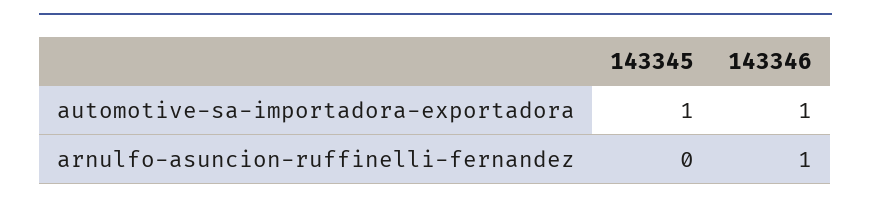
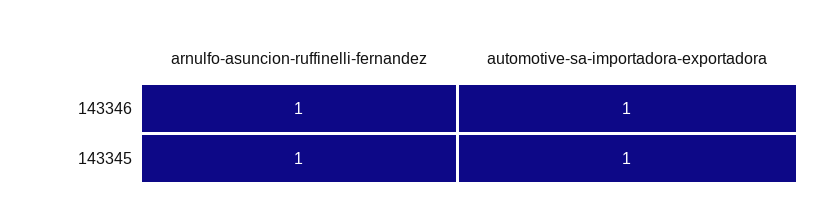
143345, arnulfo-asuncion-ruffinelli-fernandez: 0 -> 1

